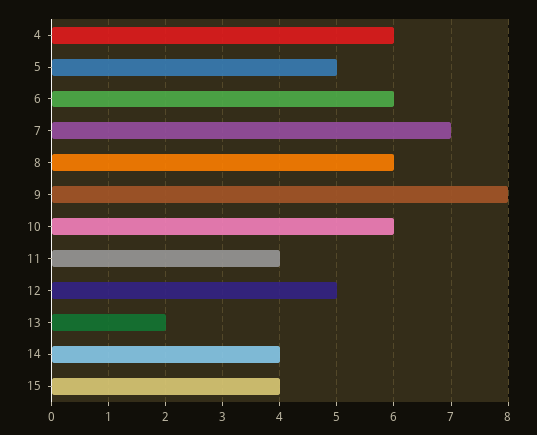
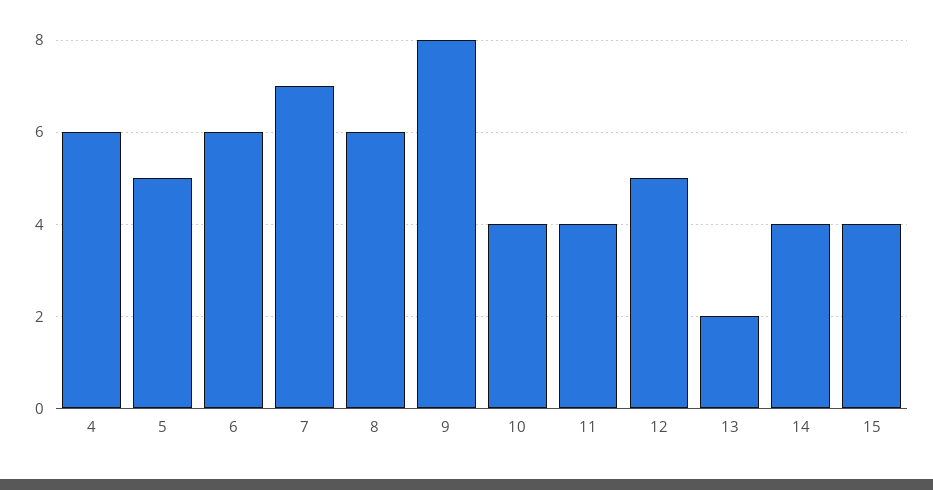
10: 6 -> 4

